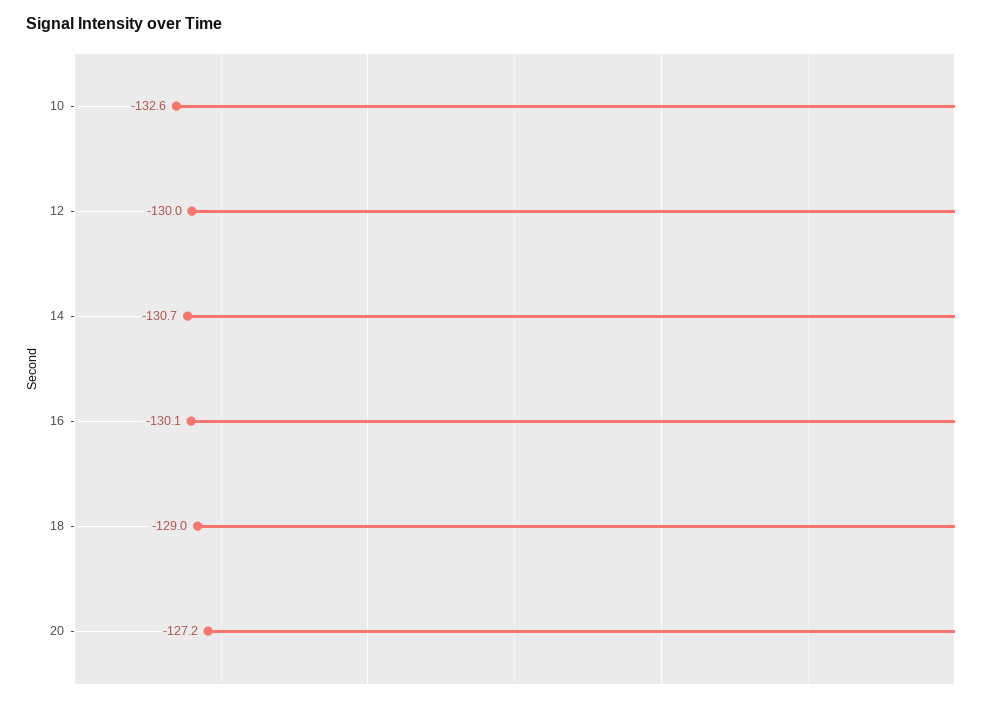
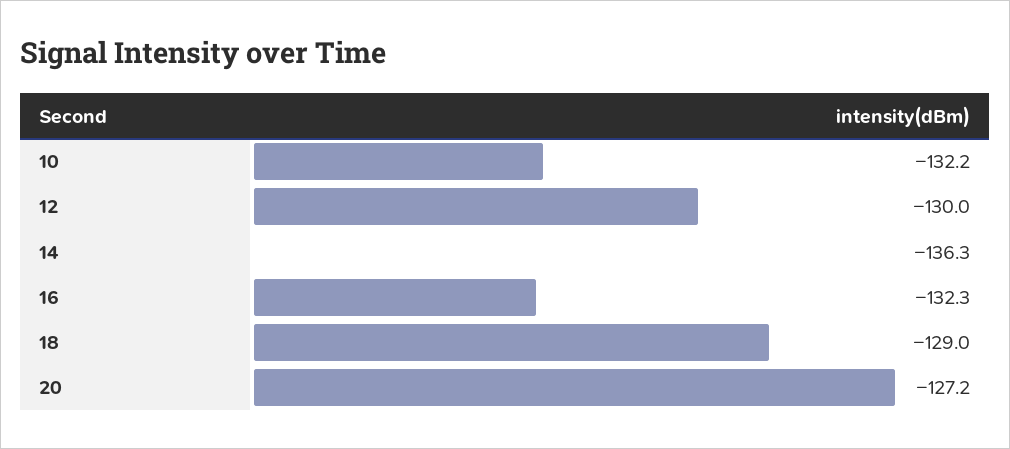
10: -132.6 -> -132.2
14: -130.7 -> -136.3
16: -130.1 -> -132.3

